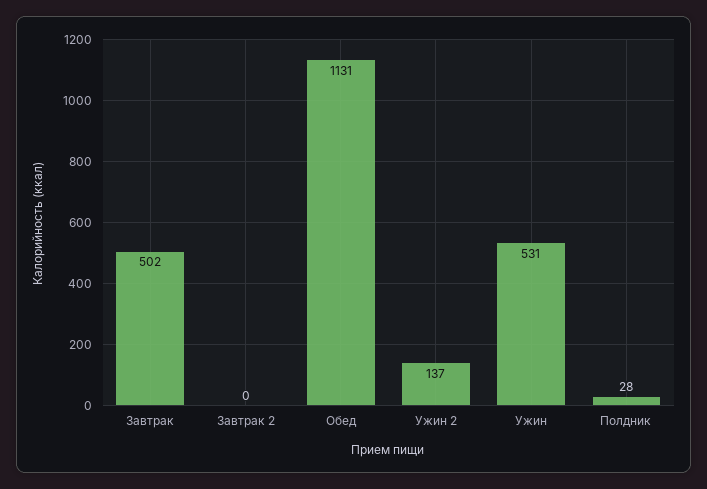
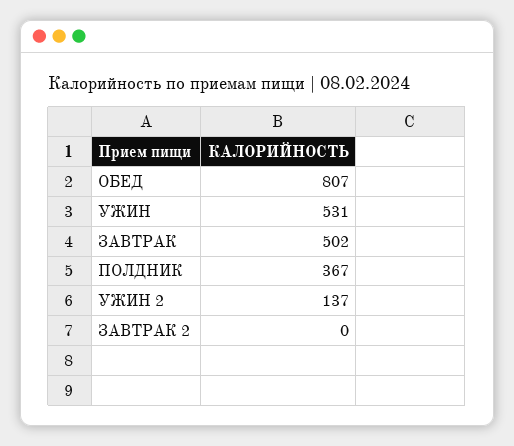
Обед: 1131 -> 807
Полдник: 28 -> 367

